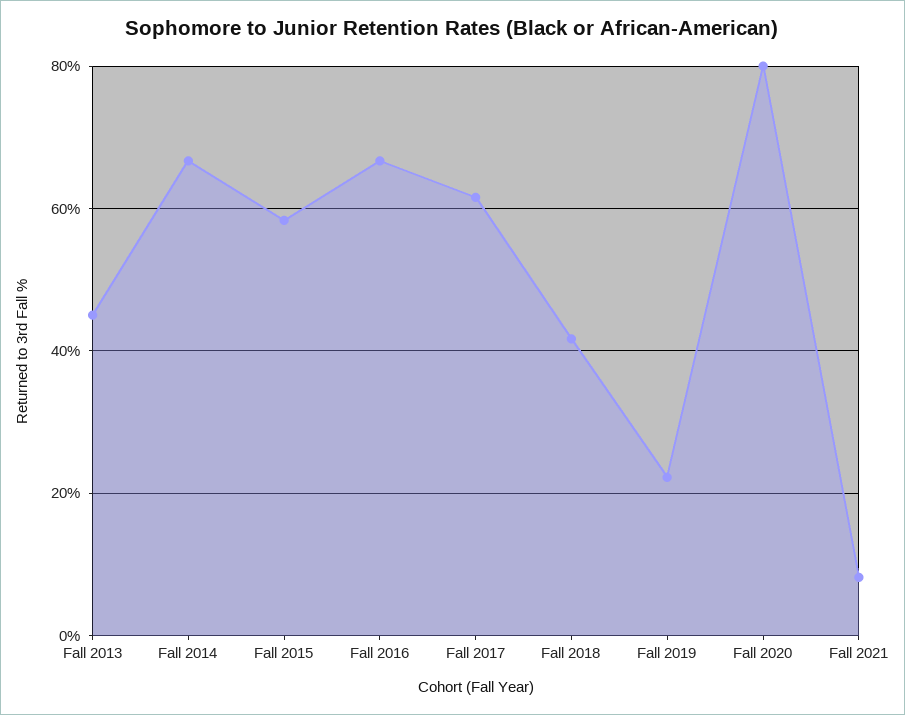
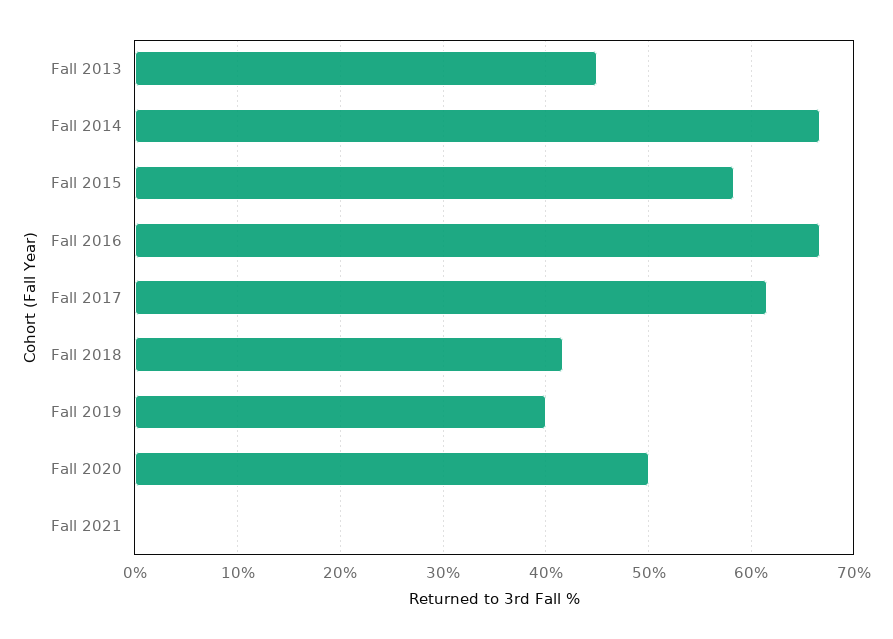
Fall 2019: 22 -> 40
Fall 2020: 80 -> 50
Fall 2021: 8 -> 0

